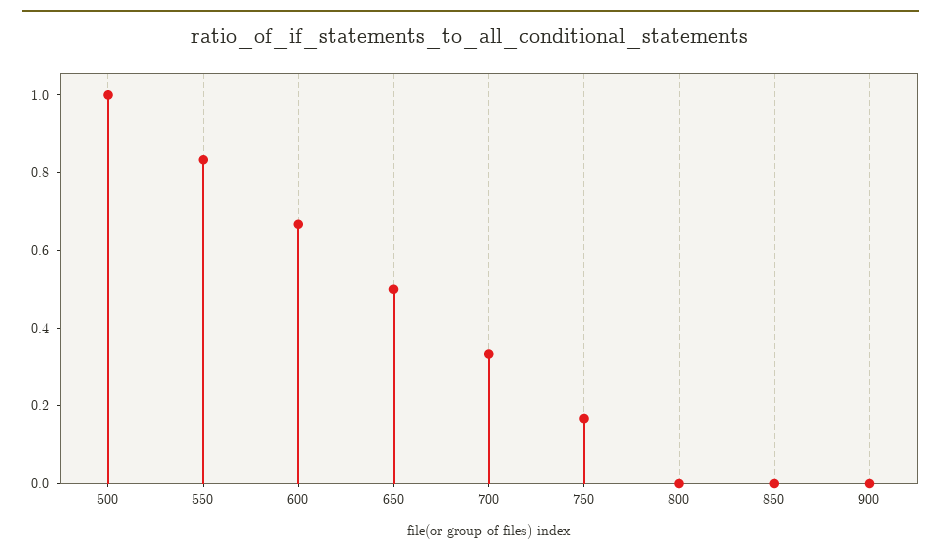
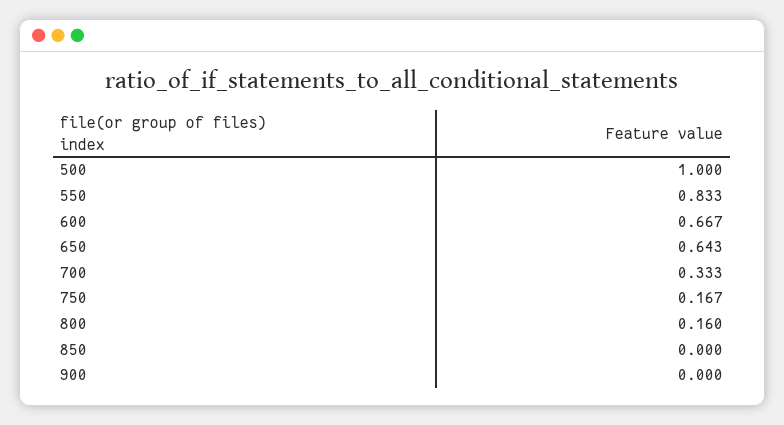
650: 0.5 -> 0.643
800: 0 -> 0.16

